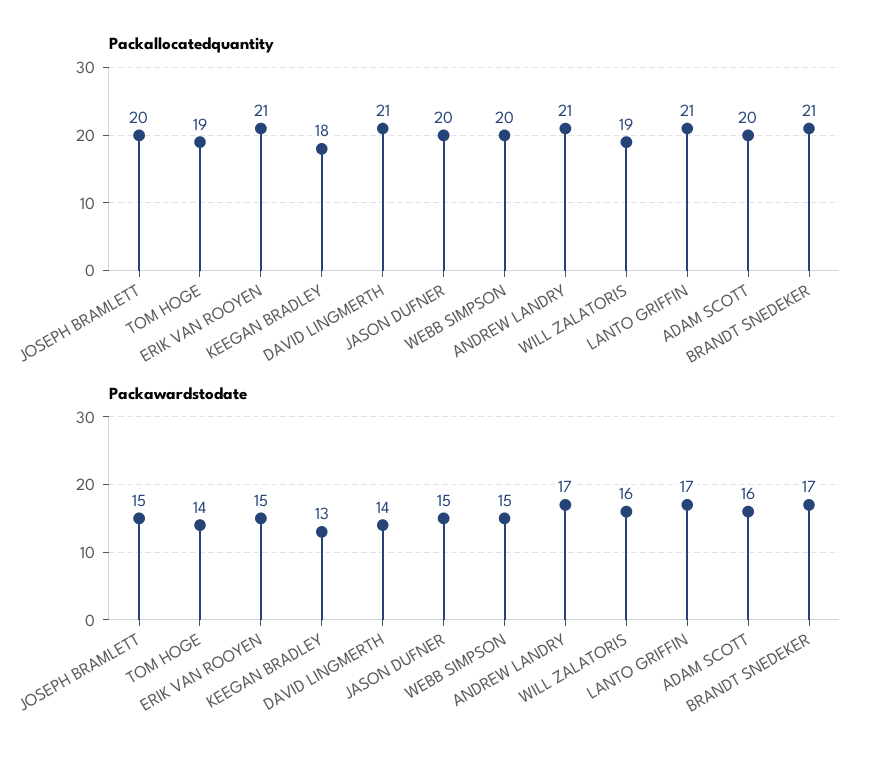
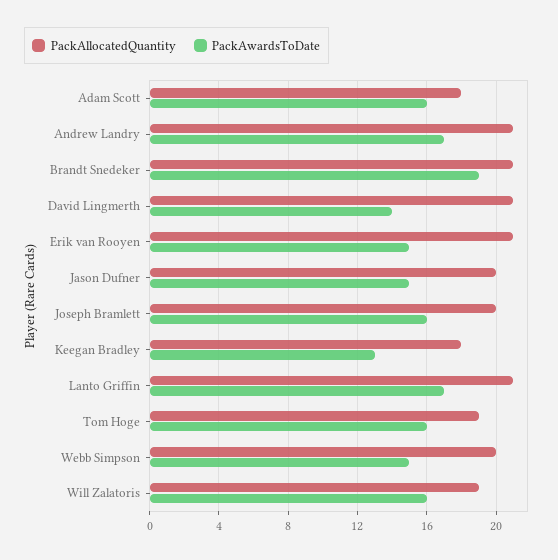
Packallocatedquantity, ADAM SCOTT: 20 -> 18
Packawardstodate, JOSEPH BRAMLETT: 15 -> 16
Packawardstodate, TOM HOGE: 14 -> 16
Packawardstodate, BRANDT SNEDEKER: 17 -> 19

